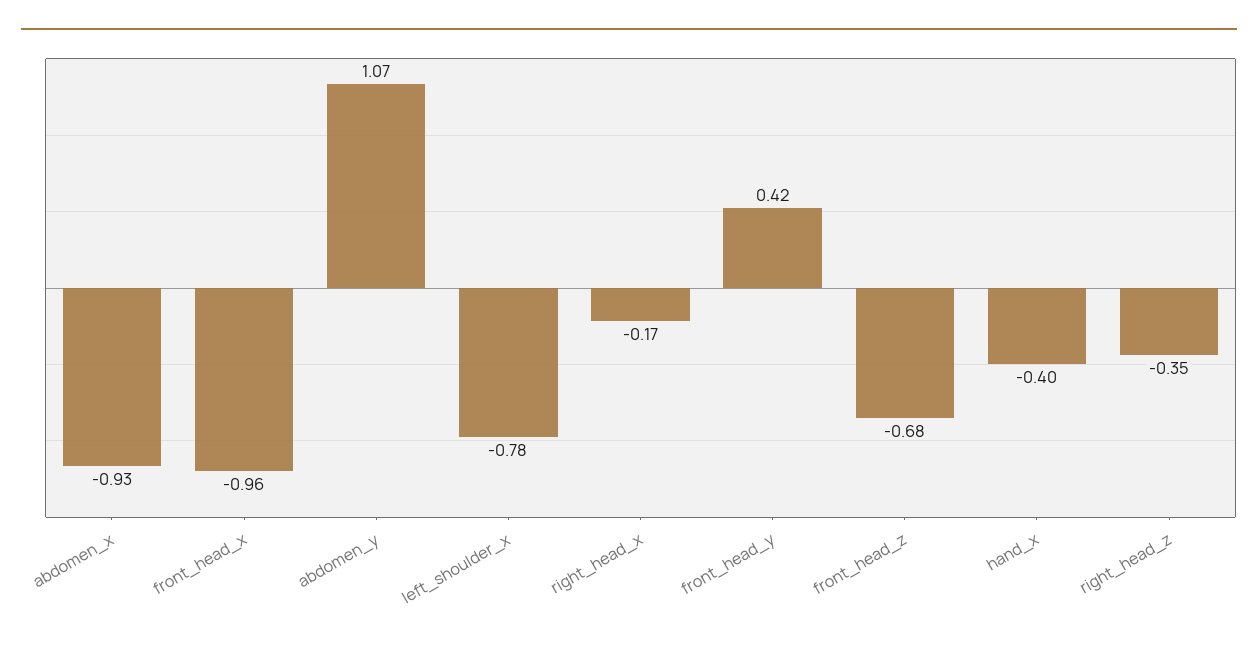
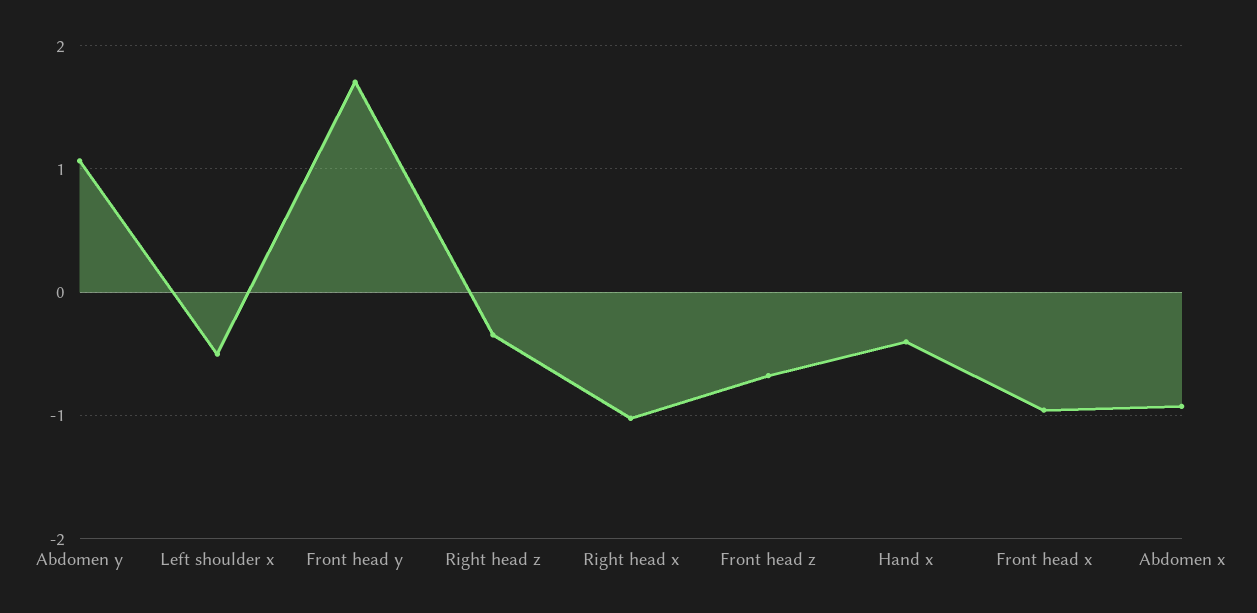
left_shoulder_x: -0.78 -> -0.5
right_head_x: -0.17 -> -1
front_head_y: 0.42 -> 1.7

